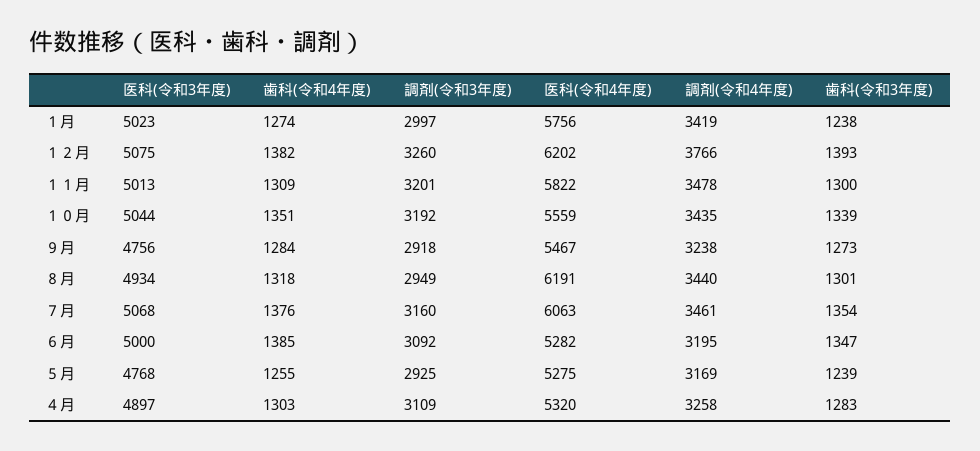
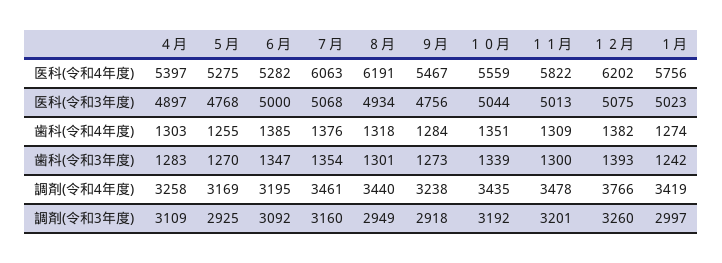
歯科(令和3年度), １月: 1238 -> 1242
歯科(令和3年度), ５月: 1239 -> 1270
医科(令和4年度), ４月: 5320 -> 5397

